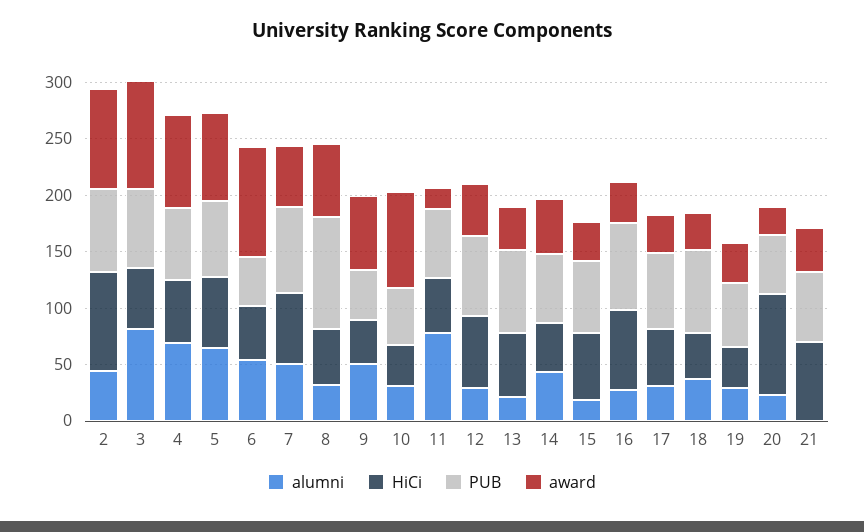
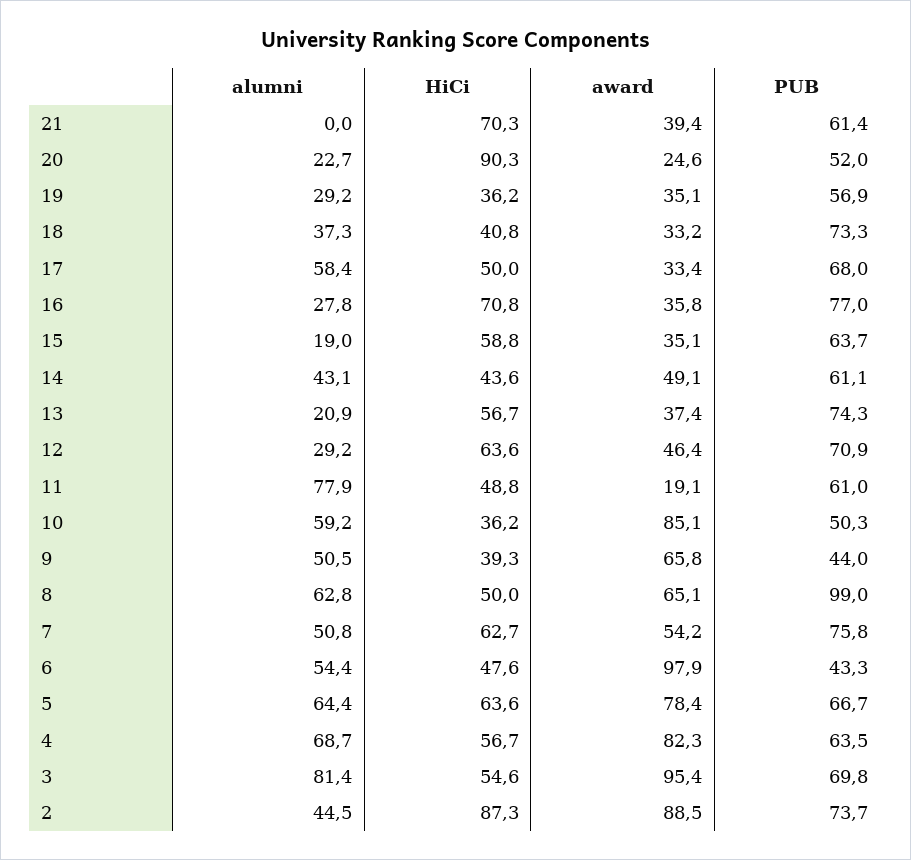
alumni, 8: 30 -> 62.8
alumni, 10: 30 -> 59.2
alumni, 17: 30 -> 58.4

